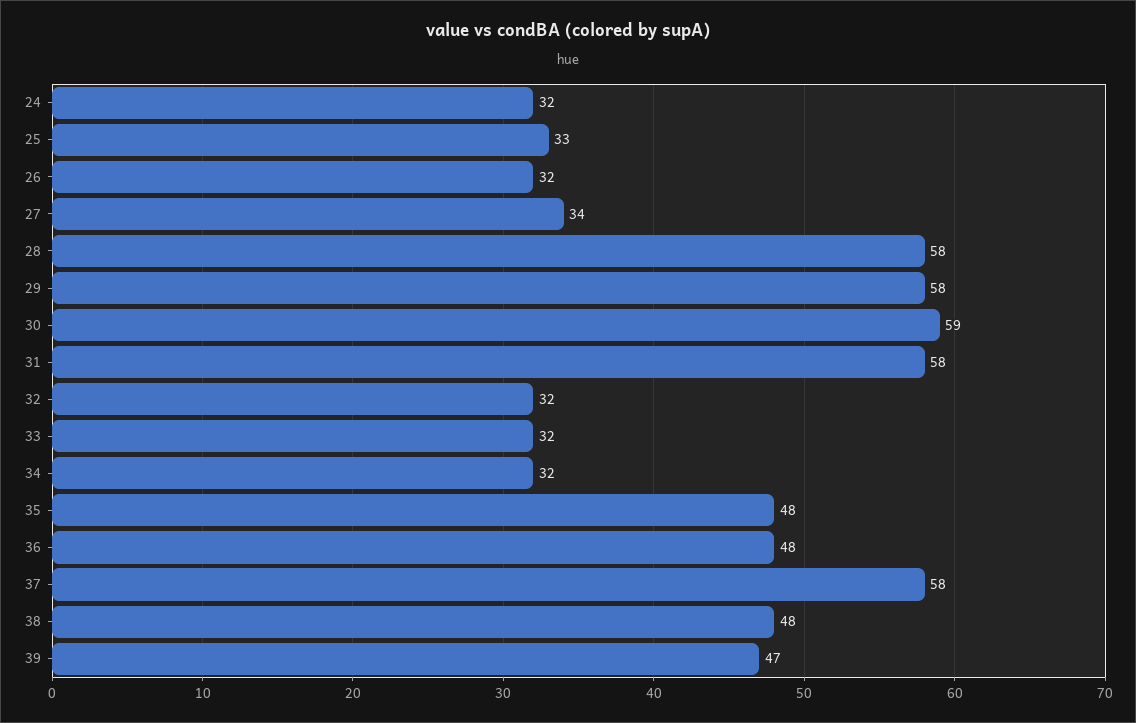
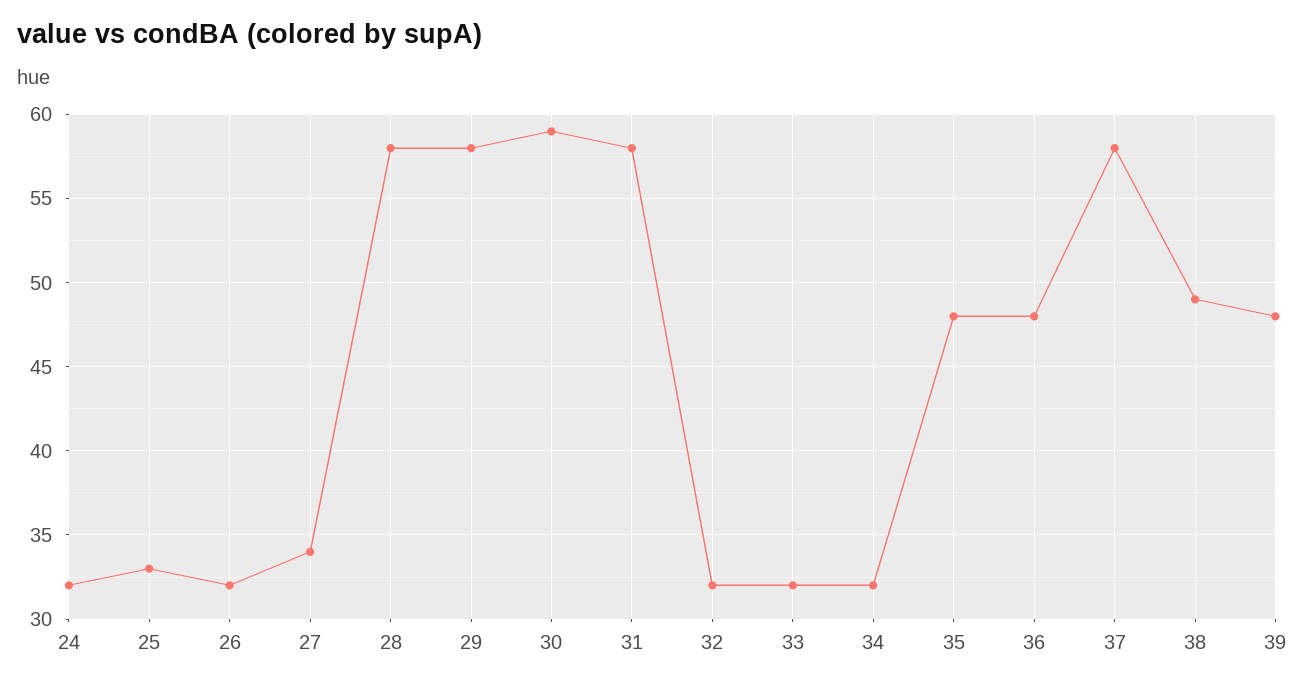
38: 48 -> 49
39: 47 -> 48

